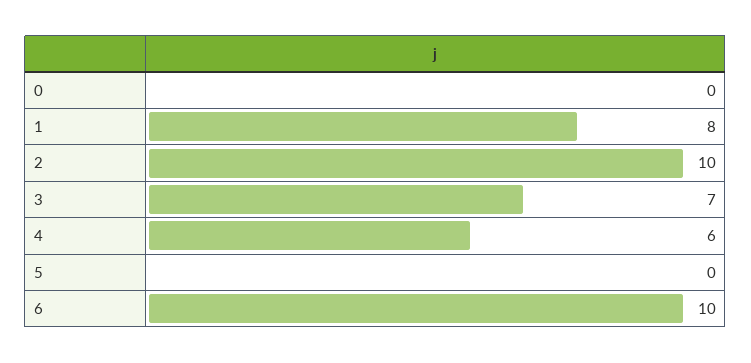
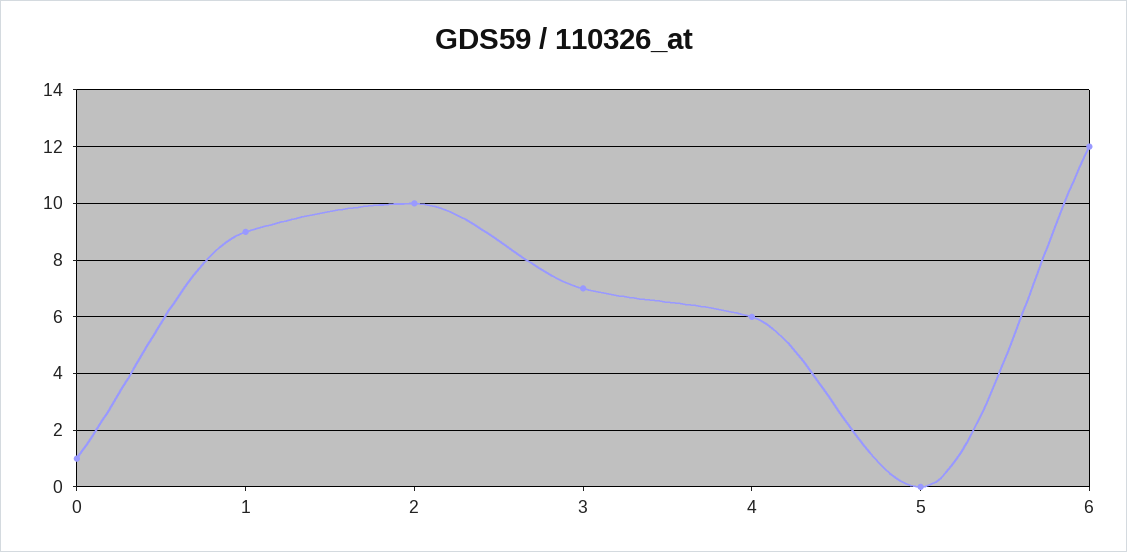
0: 0 -> 1
1: 8 -> 9
6: 10 -> 12

